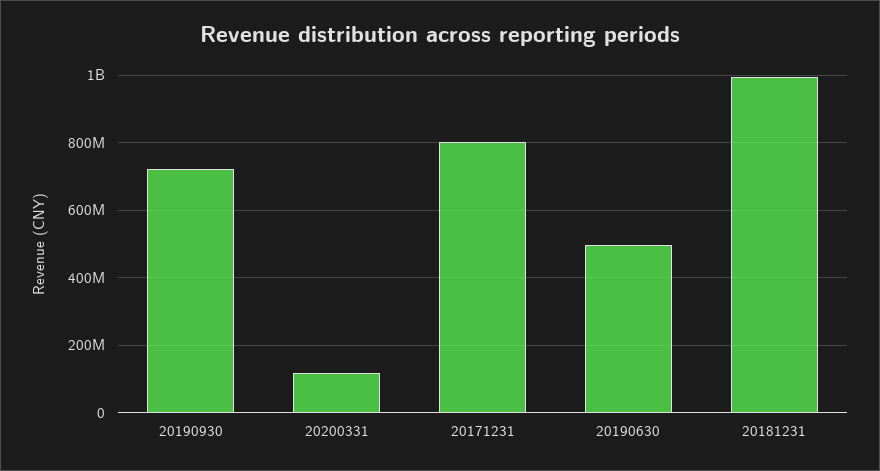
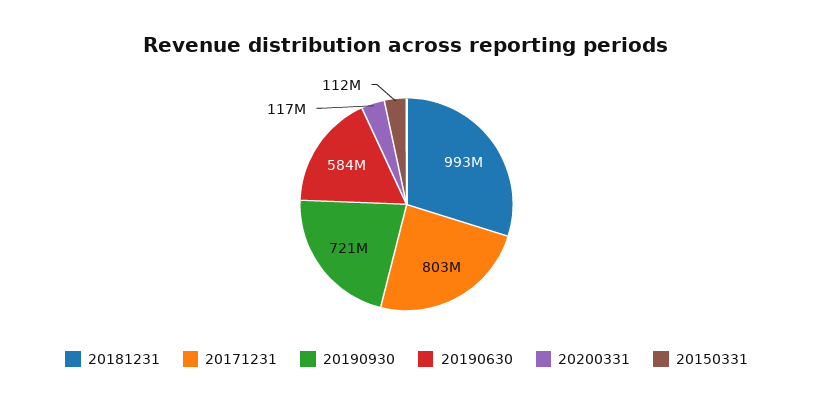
20190630: 500000000 -> 584000000
20150331: none -> 112000000

